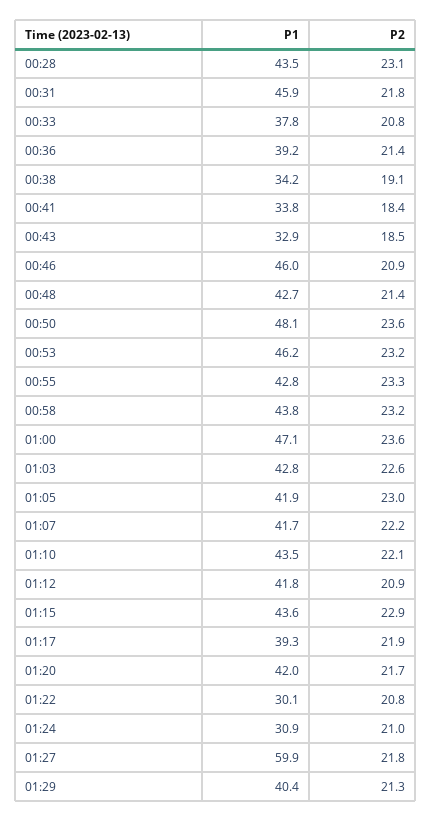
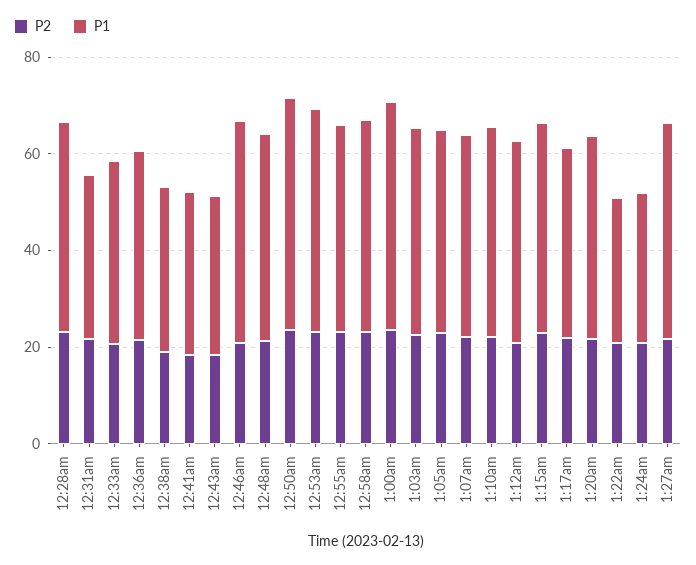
P1, 00:31: 45.9 -> 35
P1, 01:27: 59.9 -> 45
P1, 01:29: 40.4 -> none
P2, 01:29: 21.3 -> none

